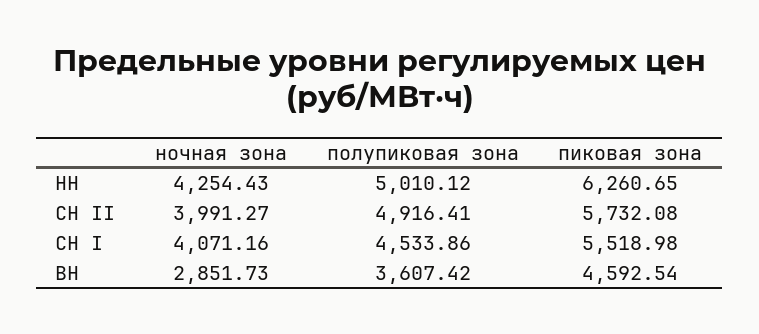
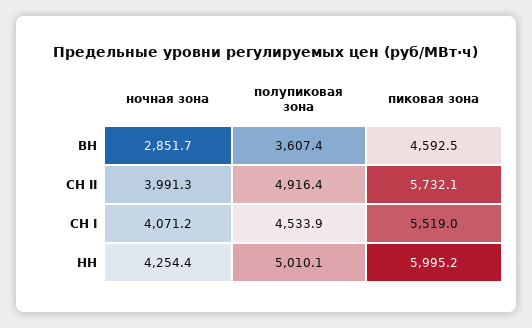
пиковая зона, НН: 6260.65 -> 5995.2

